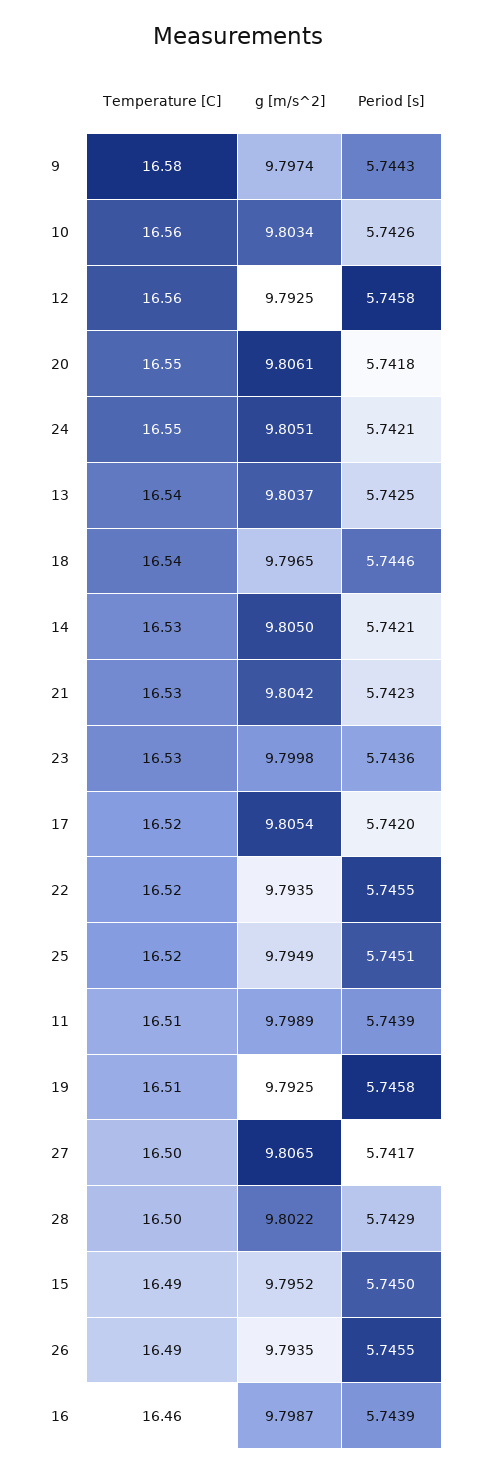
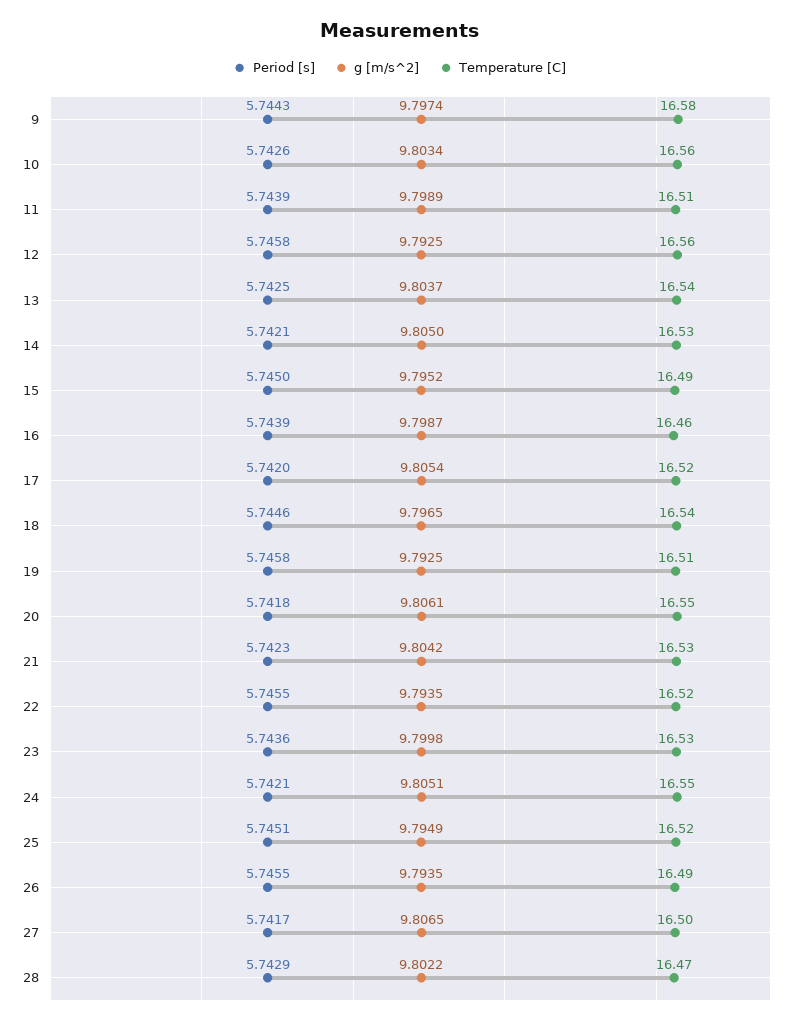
Temperature [C], 28: 16.5 -> 16.47

